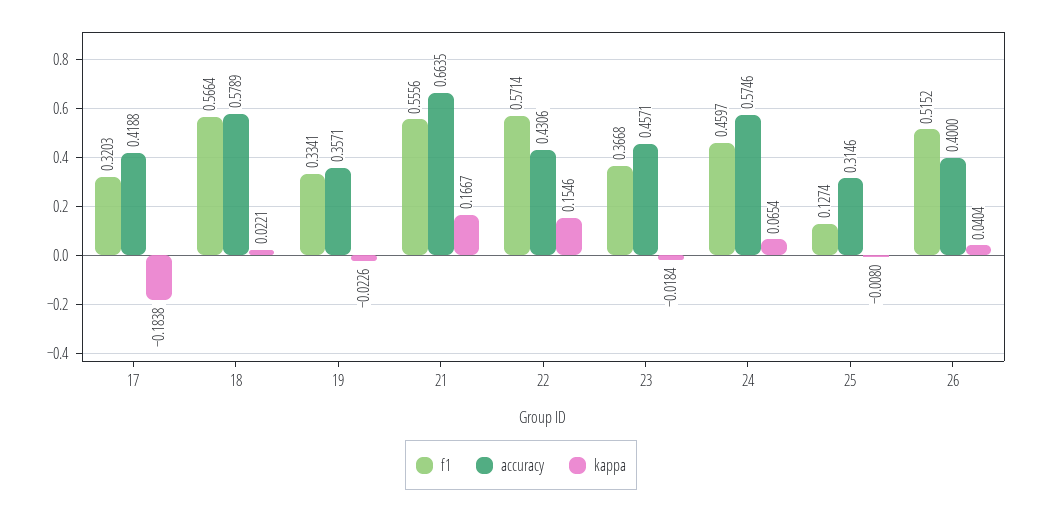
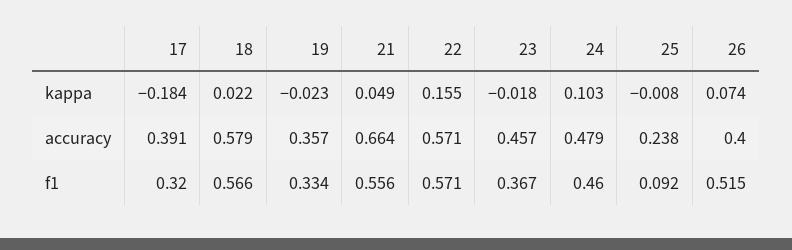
accuracy, 17: 0.4188 -> 0.391
kappa, 21: 0.1667 -> 0.049
accuracy, 22: 0.4306 -> 0.571
accuracy, 24: 0.5746 -> 0.479
kappa, 24: 0.0654 -> 0.103
f1, 25: 0.1274 -> 0.092
accuracy, 25: 0.3146 -> 0.238
kappa, 26: 0.0404 -> 0.074

